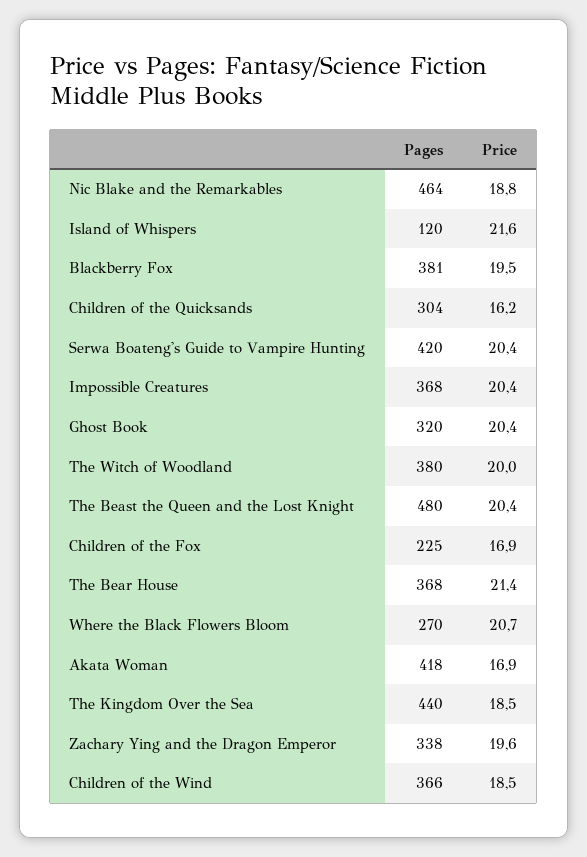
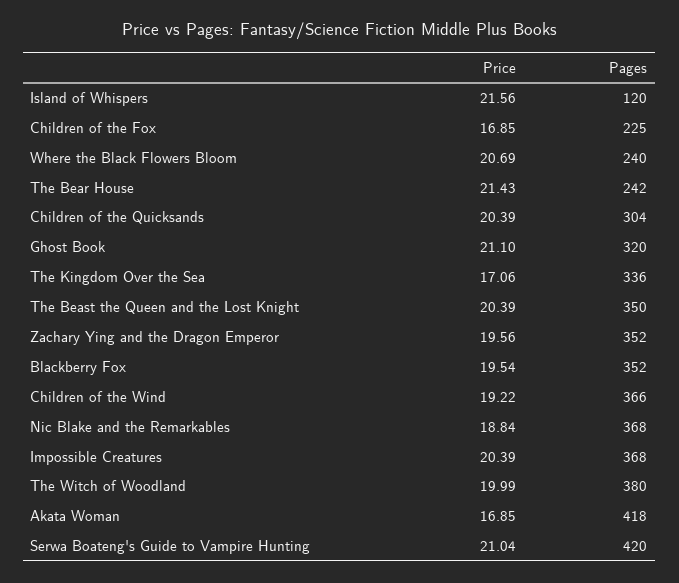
Pages, Nic Blake and the Remarkables: 464 -> 368
Pages, Blackberry Fox: 381 -> 352
Price, Children of the Quicksands: 16.2 -> 20.39
Price, Serwa Boateng's Guide to Vampire Hunting: 20.4 -> 21.04
Price, Ghost Book: 20.4 -> 21.1
Pages, The Beast the Queen and the Lost Knight: 480 -> 350
Pages, The Bear House: 368 -> 242
Pages, Where the Black Flowers Bloom: 270 -> 240
Pages, The Kingdom Over the Sea: 440 -> 336
Price, The Kingdom Over the Sea: 18.5 -> 17.06
Pages, Zachary Ying and the Dragon Emperor: 338 -> 352
Price, Children of the Wind: 18.5 -> 19.22

